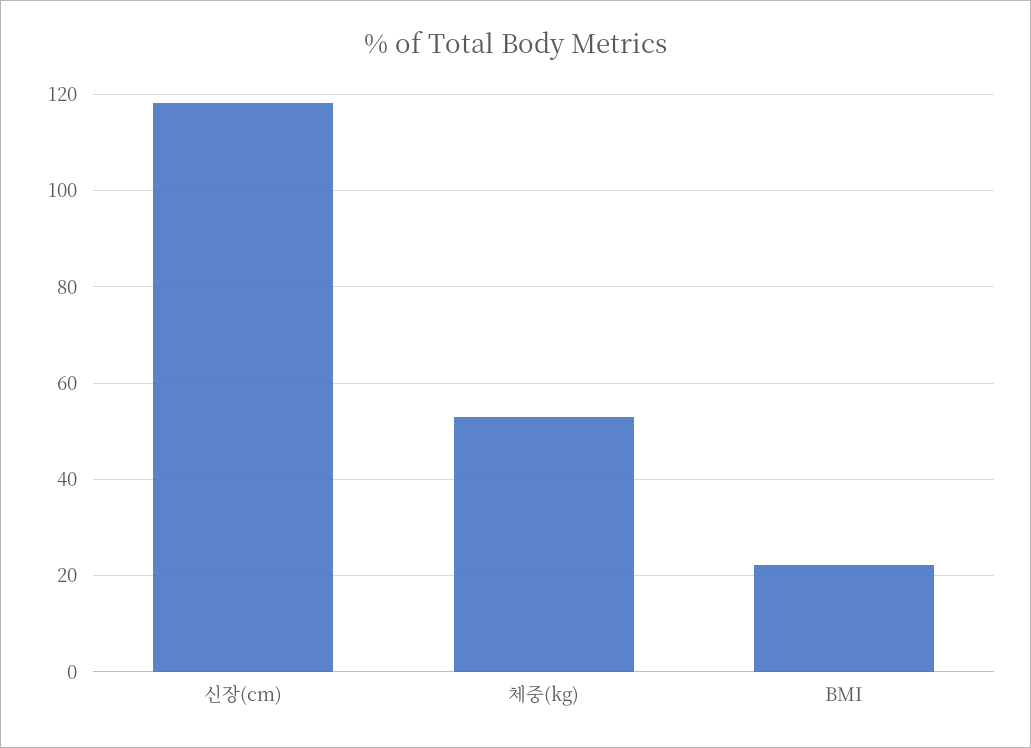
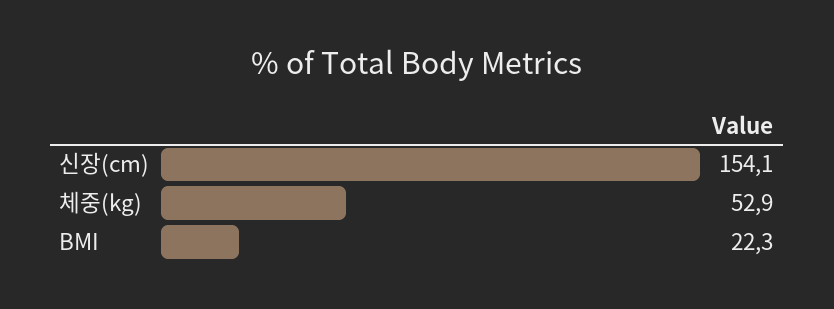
신장(cm): 118 -> 154.1

